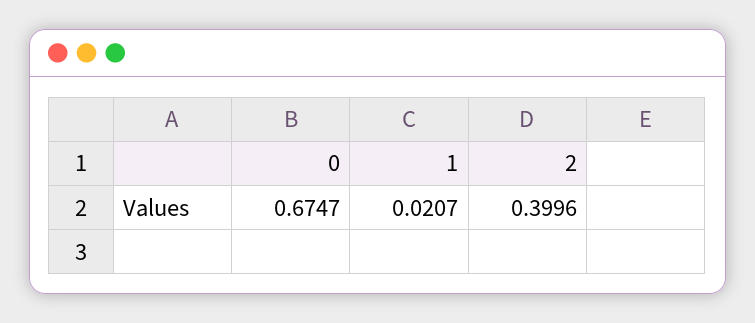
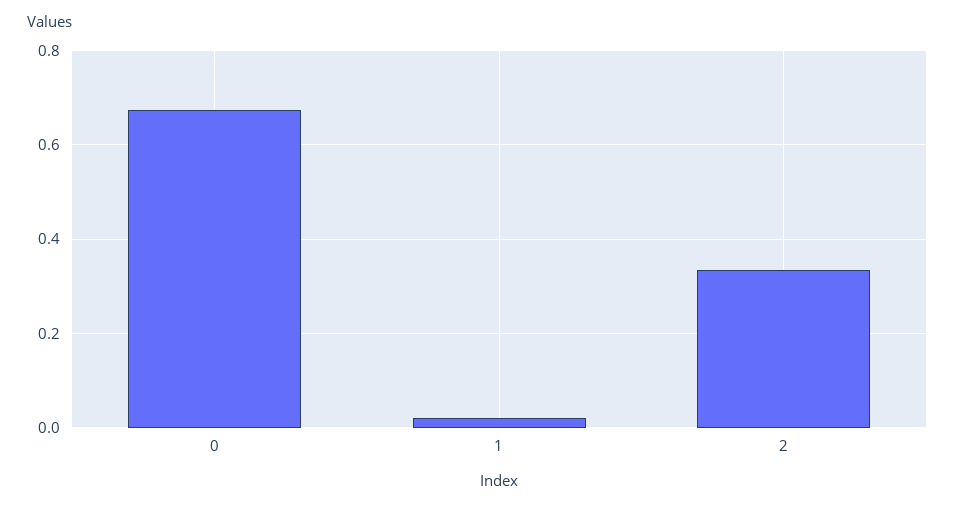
2: 0.3996 -> 0.34

